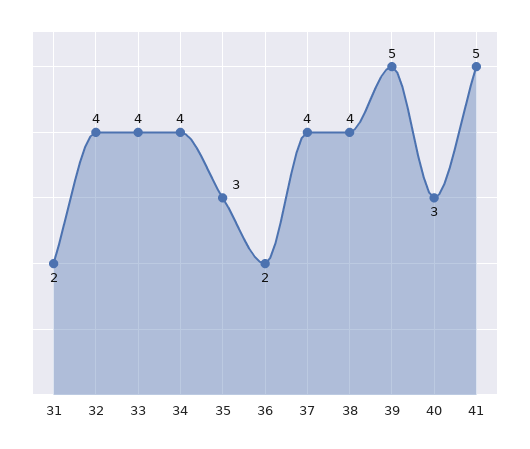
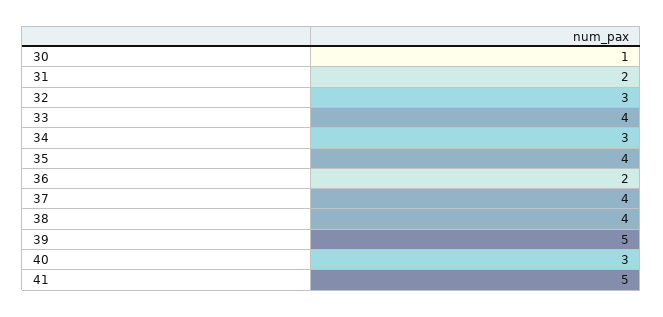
32: 4 -> 3
34: 4 -> 3
35: 3 -> 4
30: none -> 1

